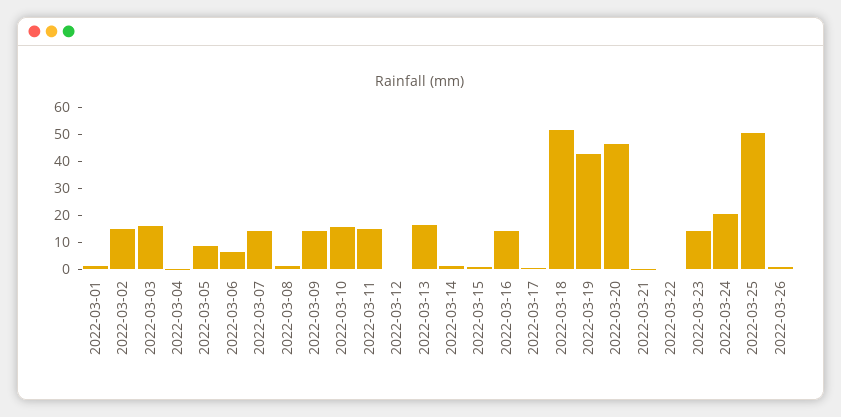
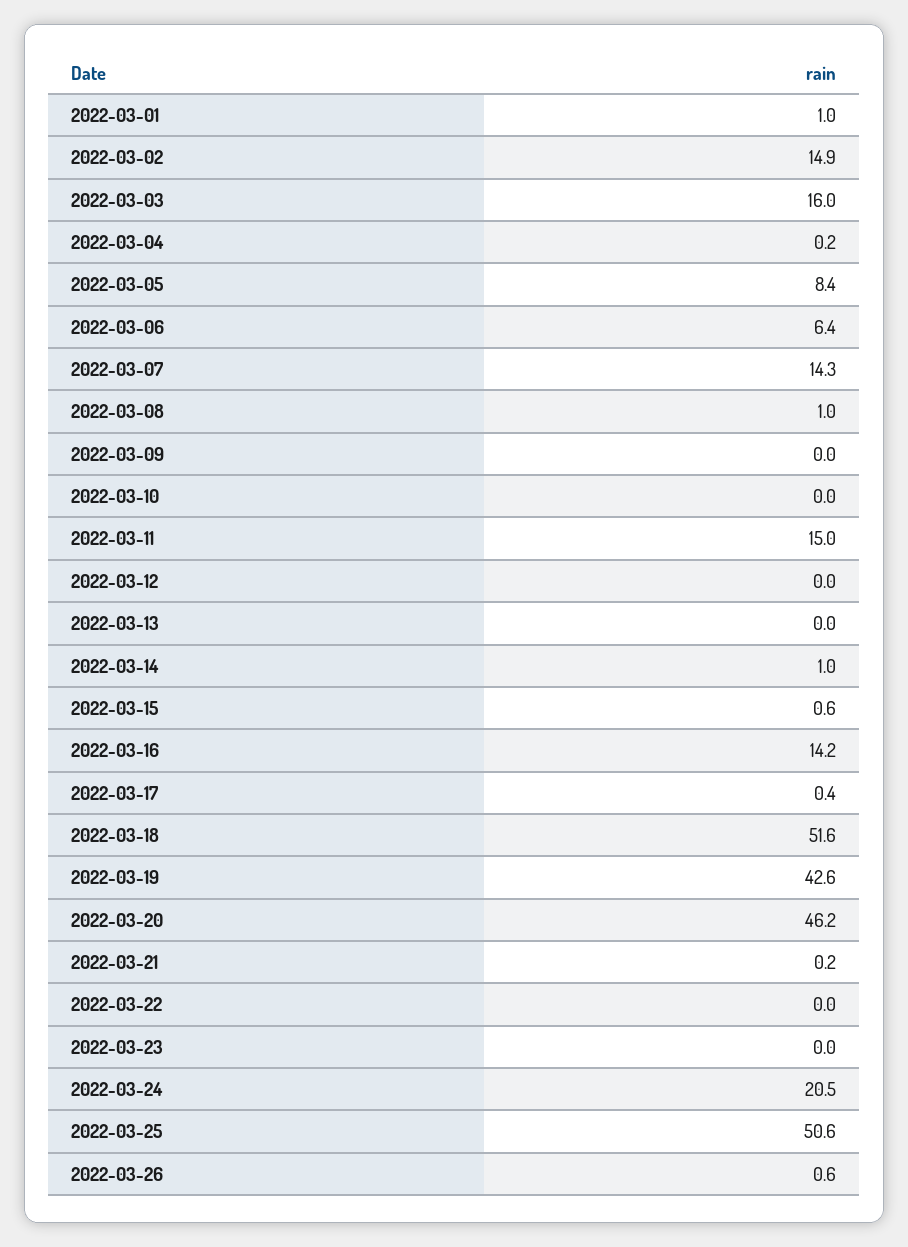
2022-03-09: 15 -> 0
2022-03-10: 15 -> 0
2022-03-13: 15 -> 0
2022-03-23: 15 -> 0

